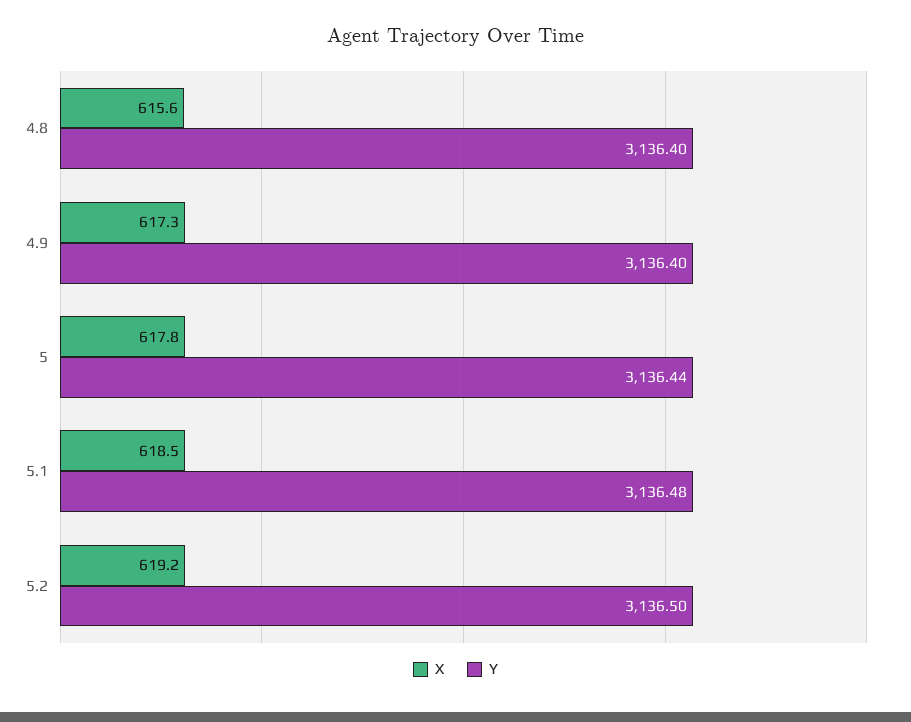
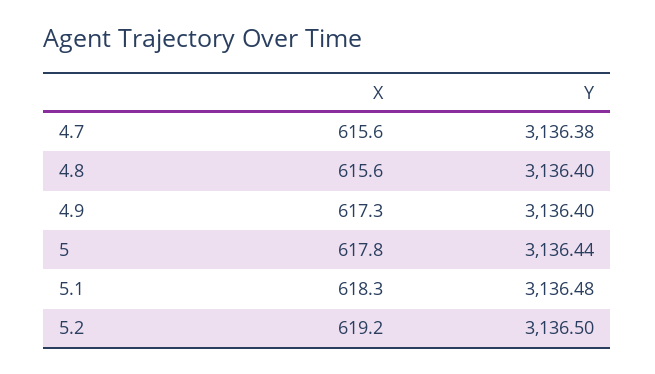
X, 5.1: 618.5 -> 618.3
X, 4.7: none -> 615.6
Y, 4.7: none -> 3136.38

